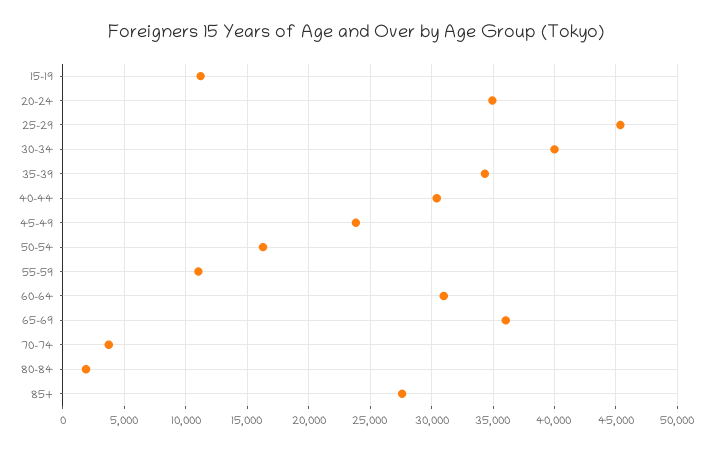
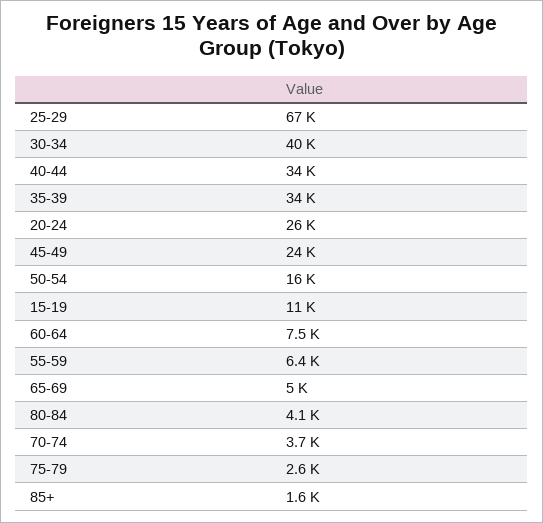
20-24: 35000 -> 26000
25-29: 45500 -> 67000
40-44: 30500 -> 34000
55-59: 11000 -> 6400
60-64: 31000 -> 7500
65-69: 36000 -> 5000
80-84: 2000 -> 4100
85+: 27500 -> 1600
75-79: none -> 2600

